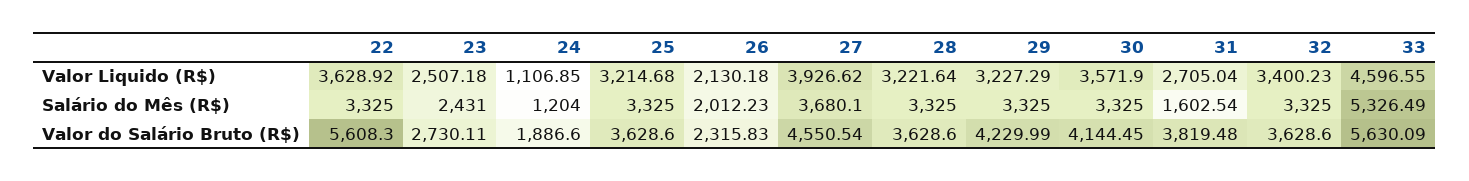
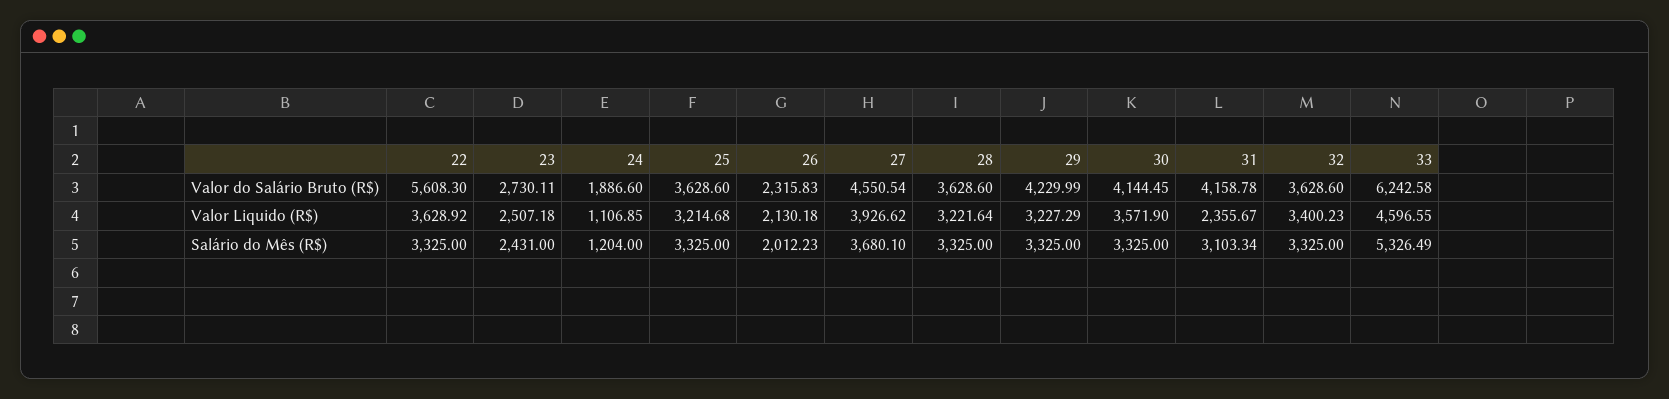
31, Valor Liquido (R$): 2705.04 -> 2355.67
31, Salário do Mês (R$): 1602.54 -> 3103.34
31, Valor do Salário Bruto (R$): 3819.48 -> 4158.78
33, Valor do Salário Bruto (R$): 5630.09 -> 6242.58

